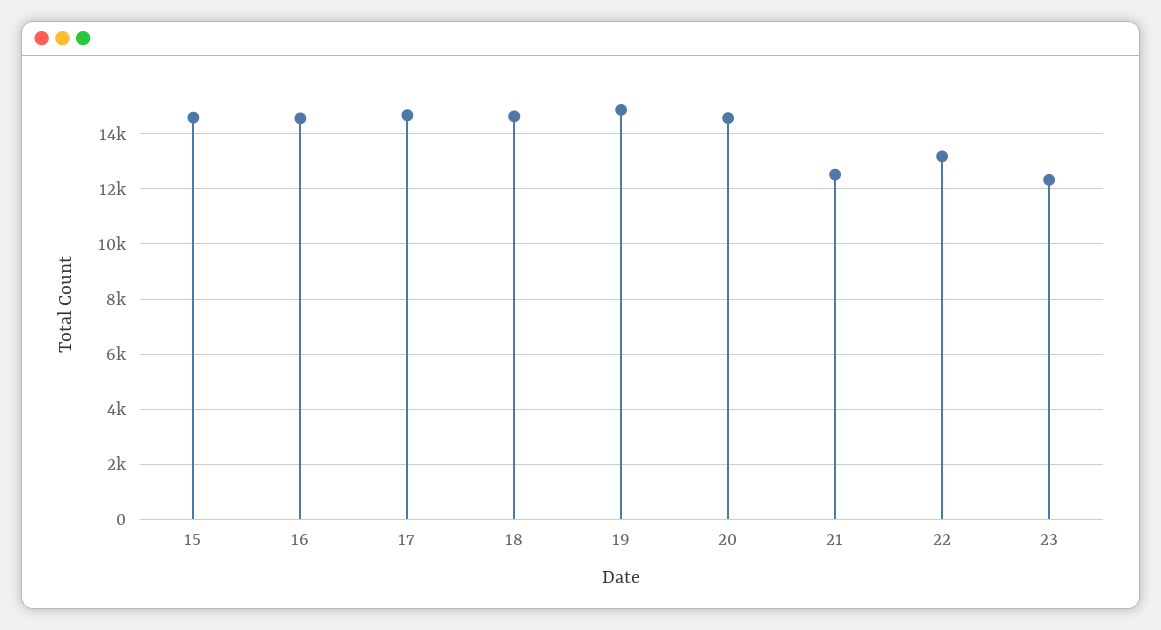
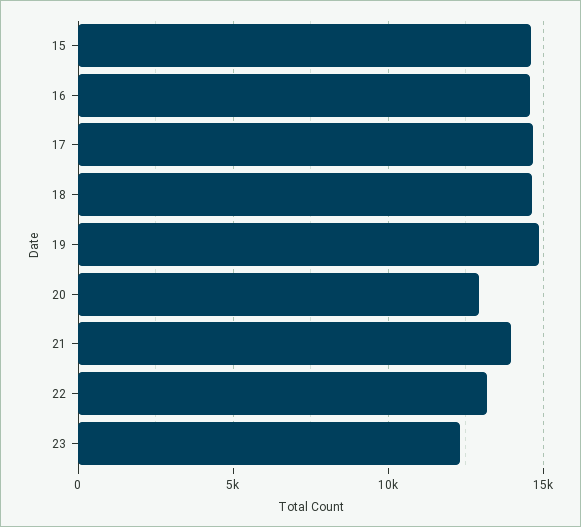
20: 14500 -> 13000
21: 12500 -> 14000

